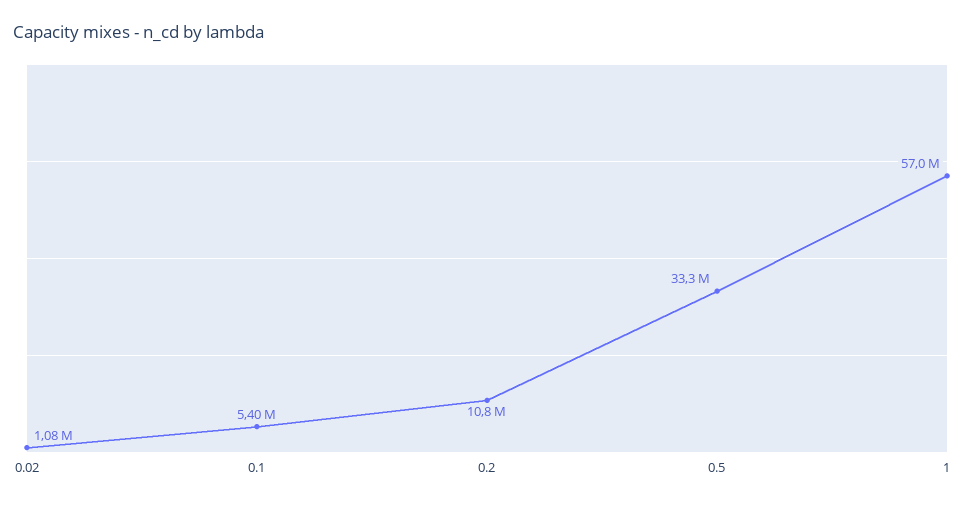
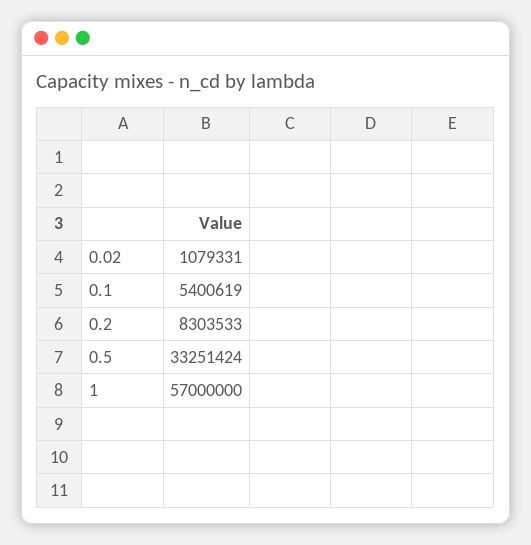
0.2: 10800000 -> 8303533

